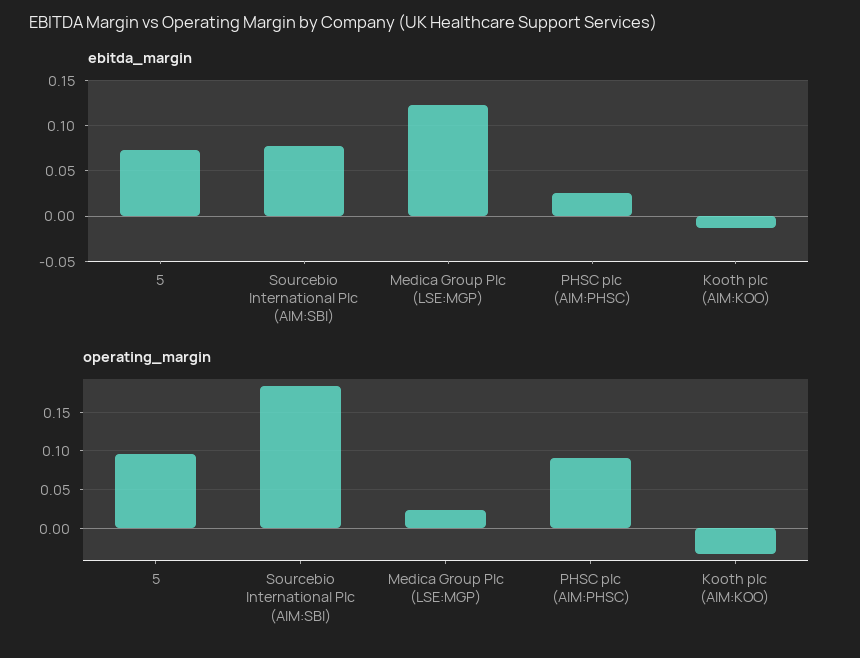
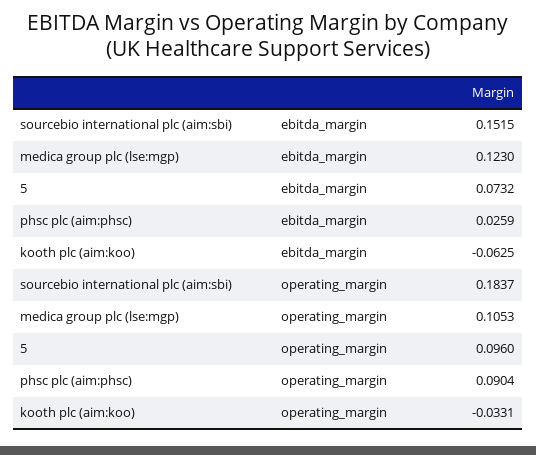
ebitda_margin, Sourcebio International Plc (AIM:SBI): 0.08 -> 0.1515
ebitda_margin, Kooth plc (AIM:KOO): -0.01 -> -0.0625
operating_margin, Medica Group Plc (LSE:MGP): 0.02 -> 0.1053

